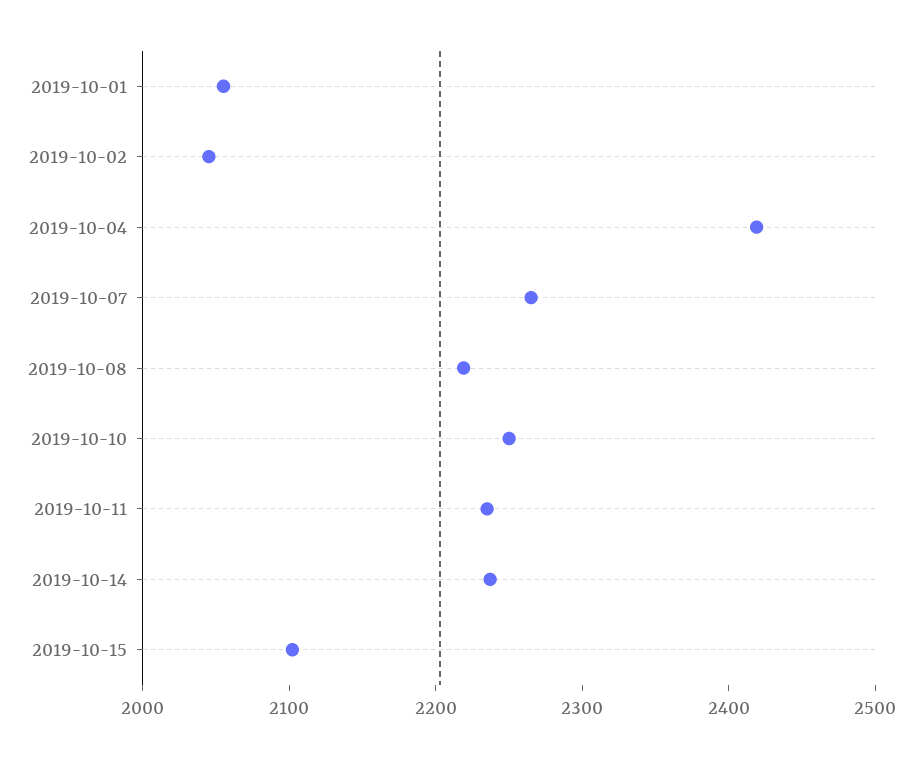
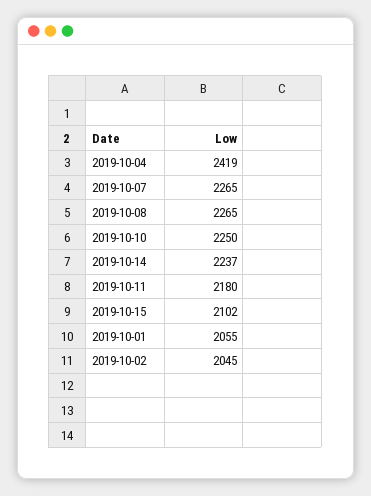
2019-10-08: 2220 -> 2265
2019-10-11: 2240 -> 2180

